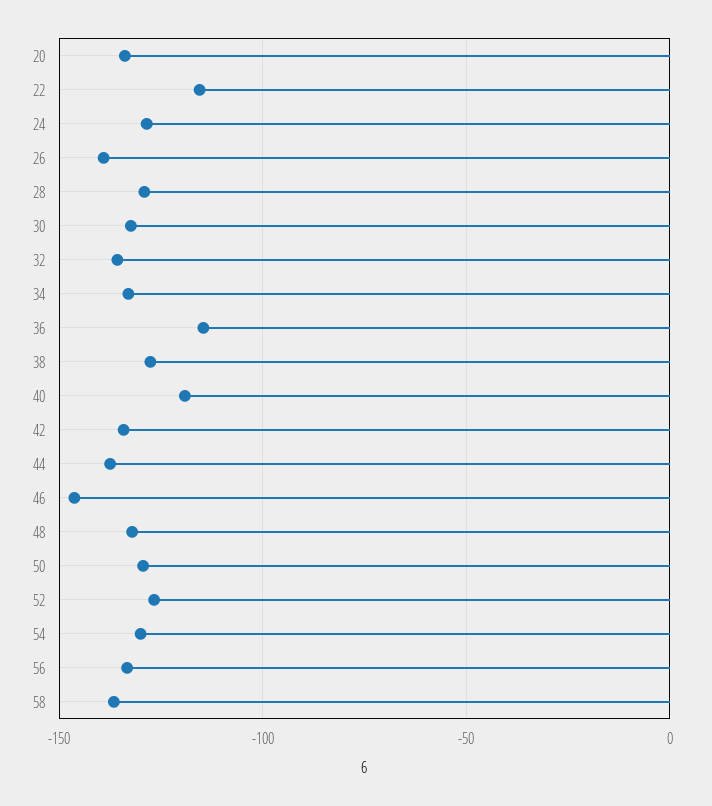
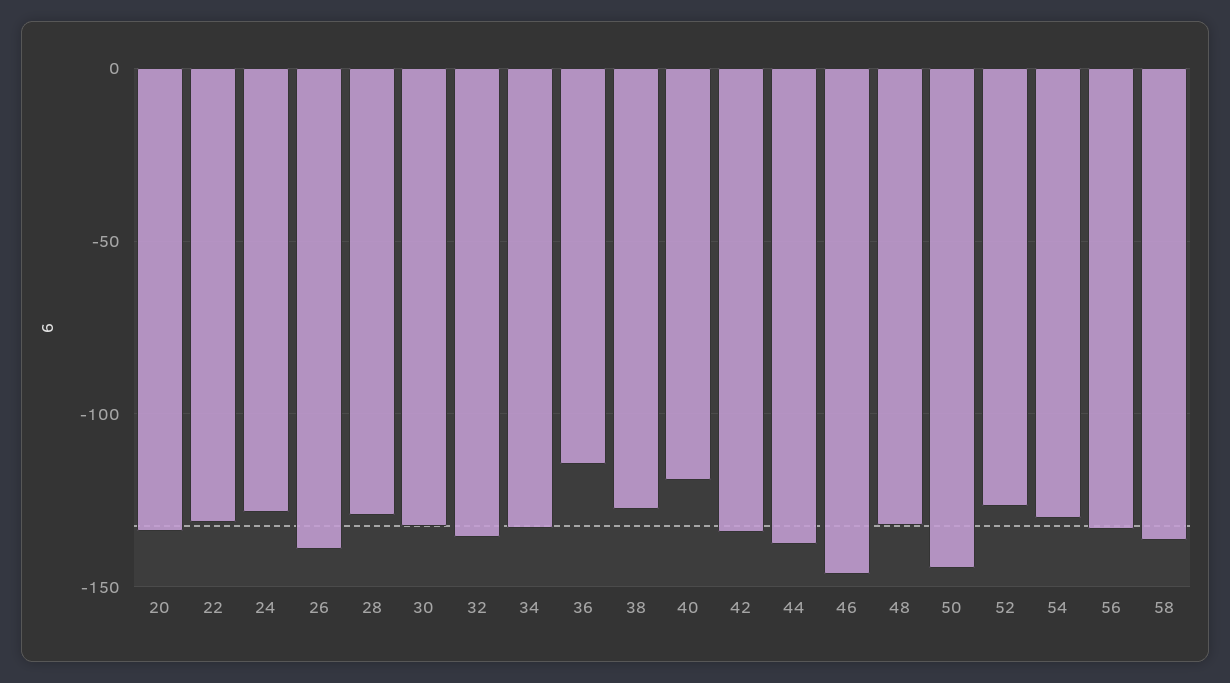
22: -115 -> -130
50: -130 -> -145

